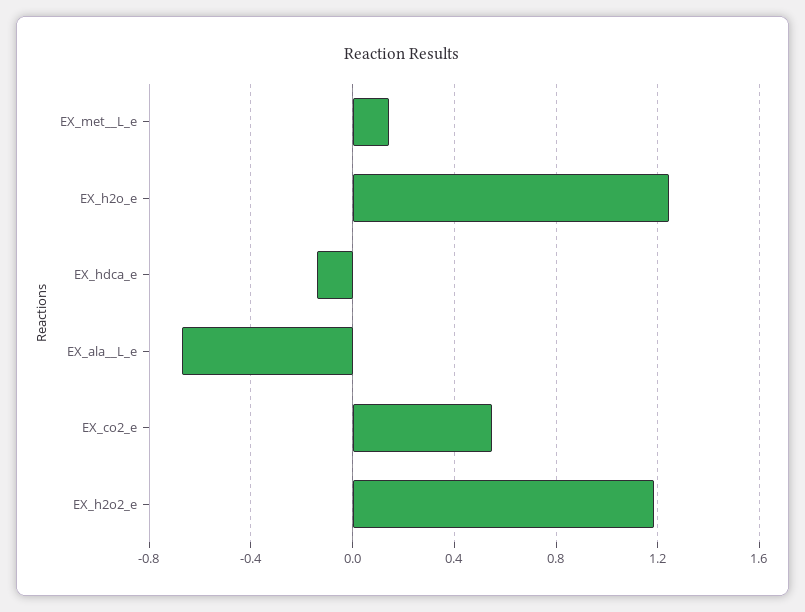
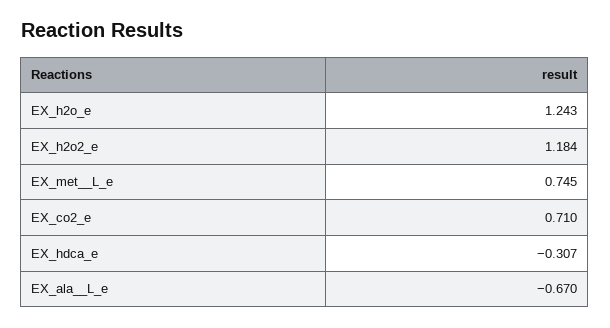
EX_met__L_e: 0.15 -> 0.745
EX_hdca_e: -0.15 -> -0.307
EX_co2_e: 0.55 -> 0.71

